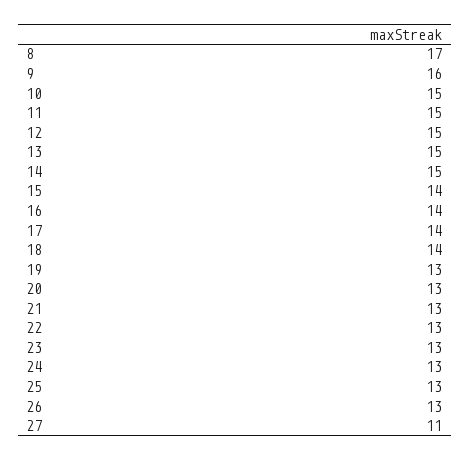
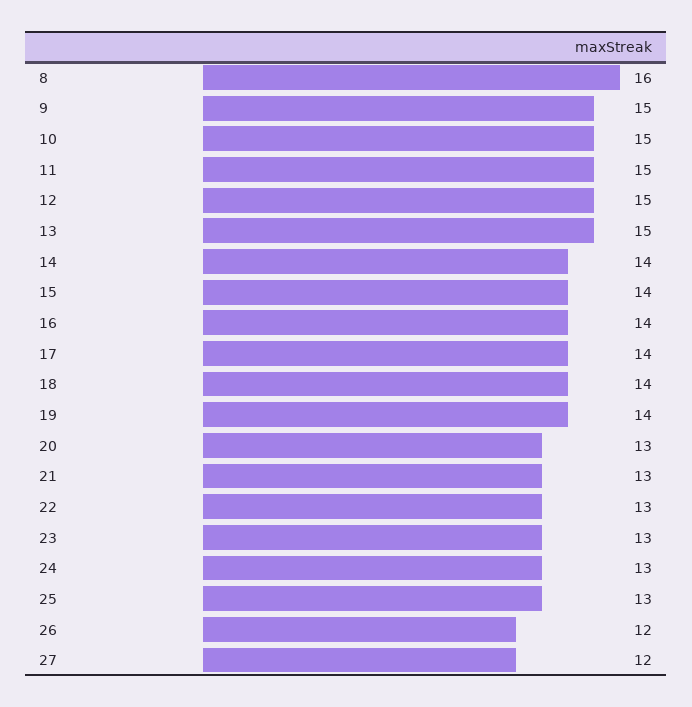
8: 17 -> 16
9: 16 -> 15
14: 15 -> 14
19: 13 -> 14
26: 13 -> 12
27: 11 -> 12

